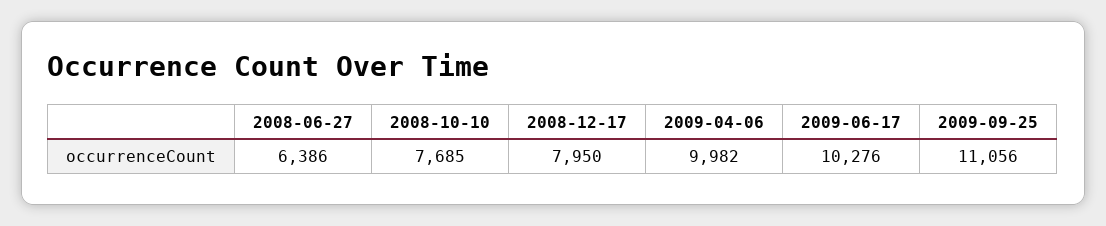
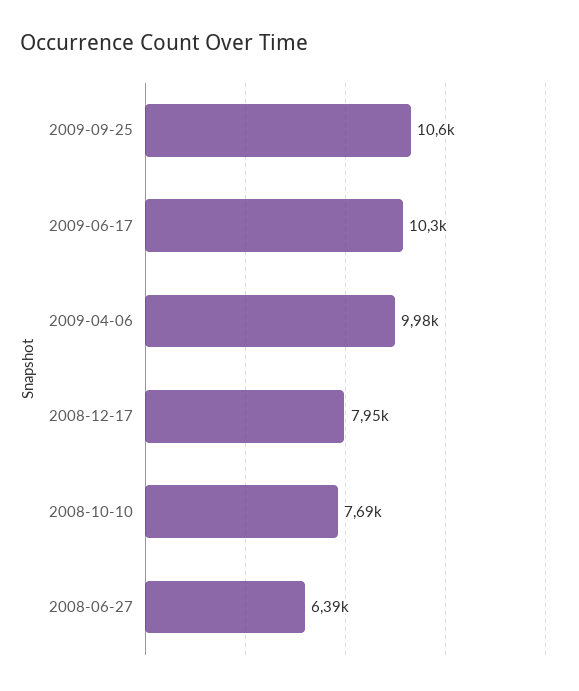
2009-09-25: 11056 -> 10600

